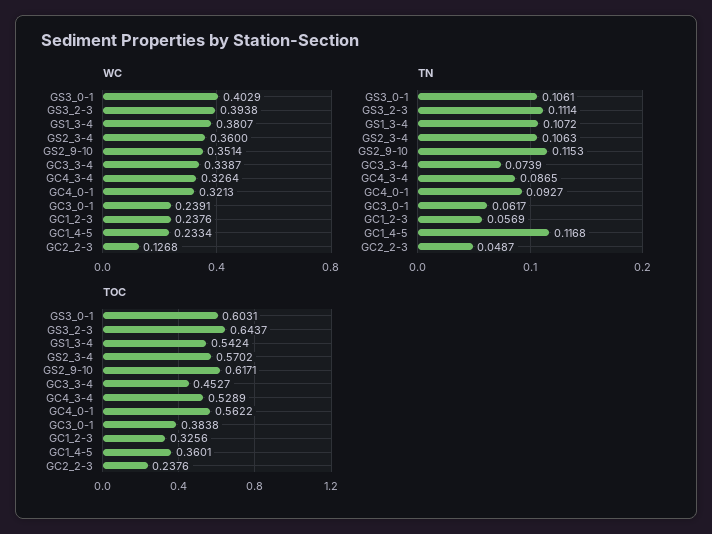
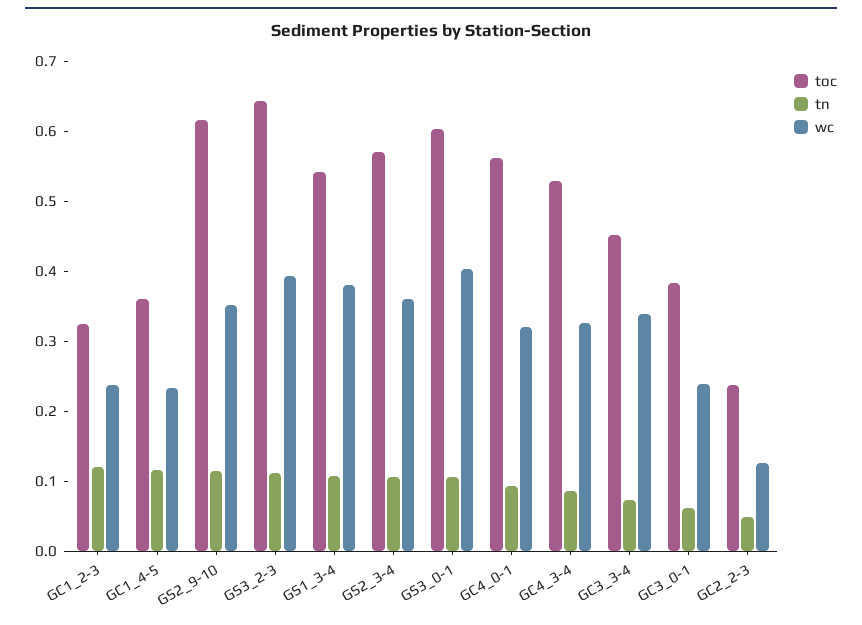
TN, GC1_2-3: 0.0569 -> 0.12

